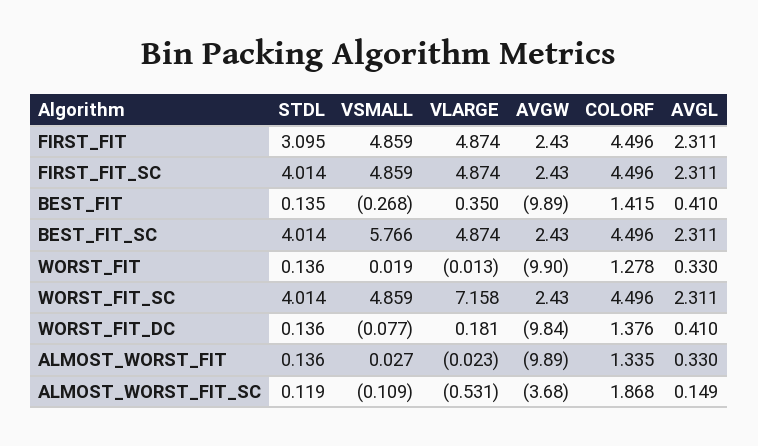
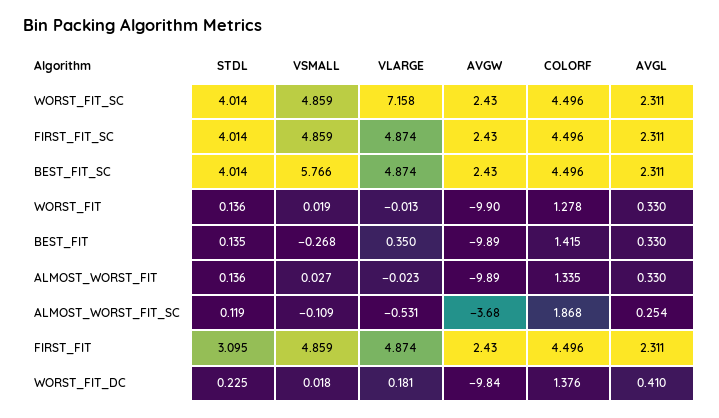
AVGL, BEST_FIT: 0.41 -> 0.33
STDL, WORST_FIT_DC: 0.136 -> 0.225
VSMALL, WORST_FIT_DC: -0.077 -> 0.018
AVGL, ALMOST_WORST_FIT_SC: 0.149 -> 0.254

